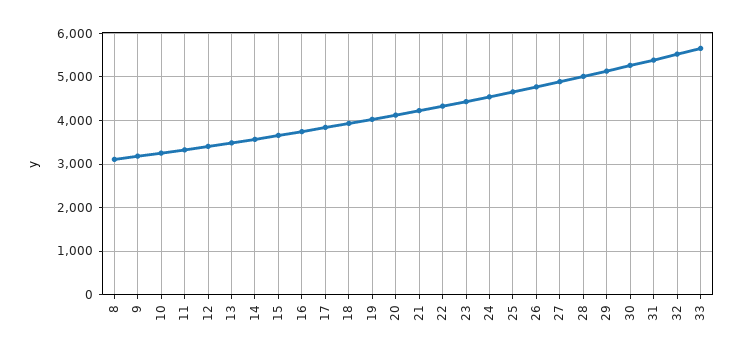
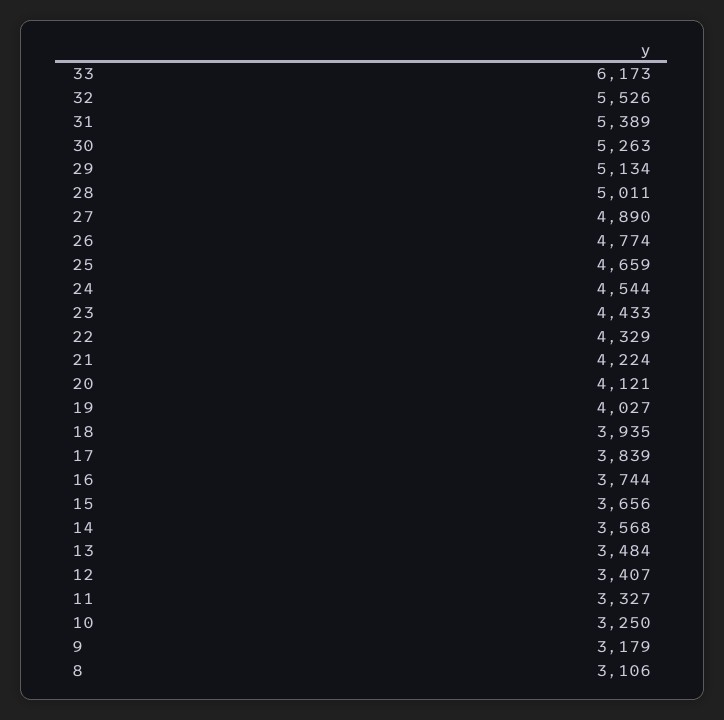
33: 5600 -> 6173

